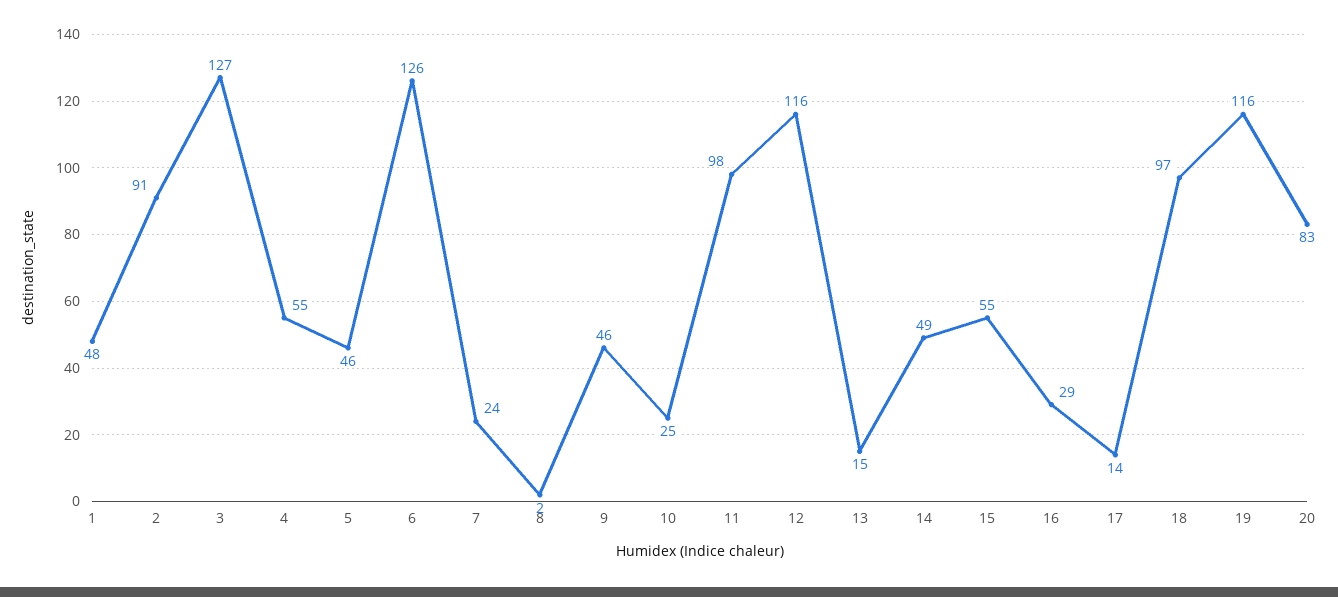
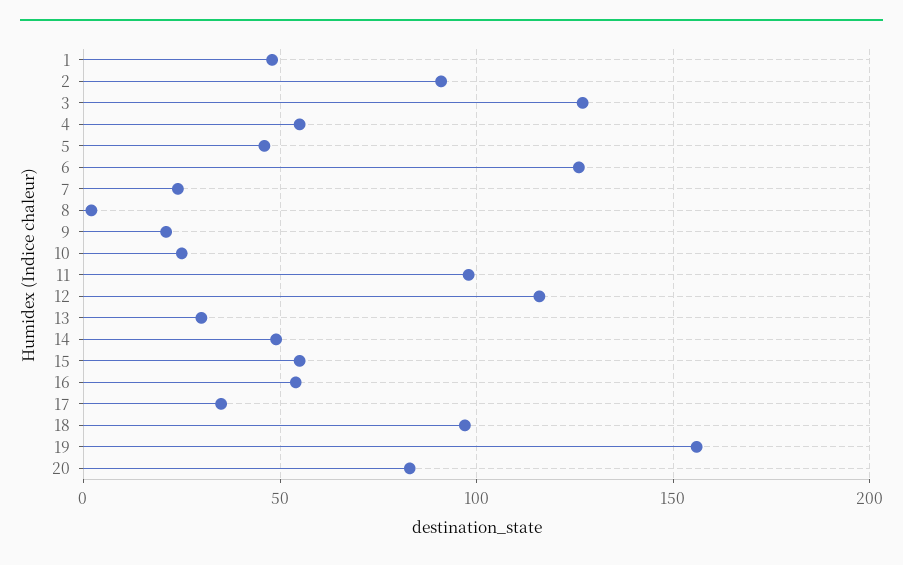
9: 46 -> 20
13: 15 -> 30
16: 29 -> 55
17: 14 -> 35
19: 116 -> 155

